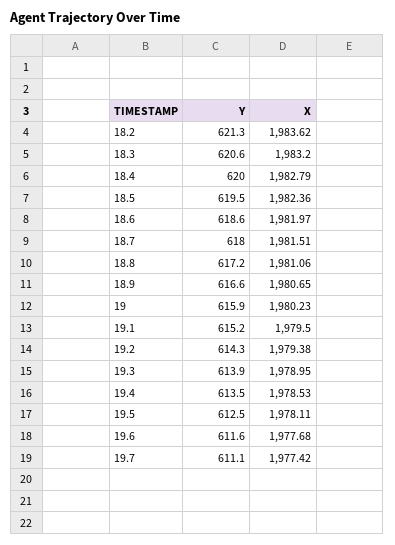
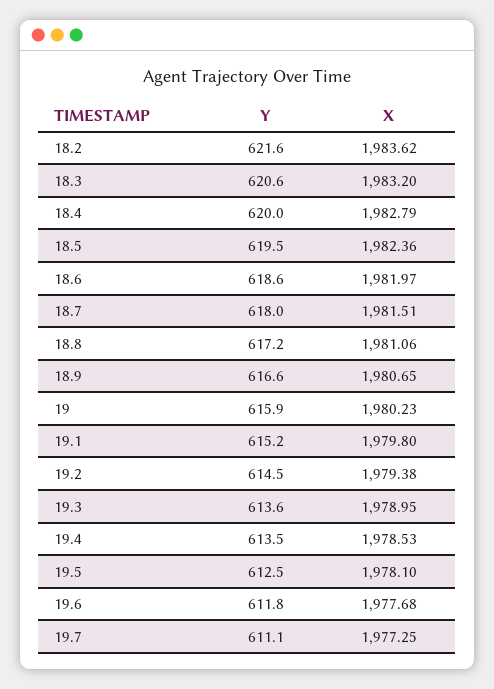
Y, 18.2: 621.3 -> 621.6
X, 19.1: 1979.5 -> 1979.8
Y, 19.2: 614.3 -> 614.5
Y, 19.3: 613.9 -> 613.6
X, 19.5: 1978.11 -> 1978.1
Y, 19.6: 611.6 -> 611.8
X, 19.7: 1977.42 -> 1977.25

